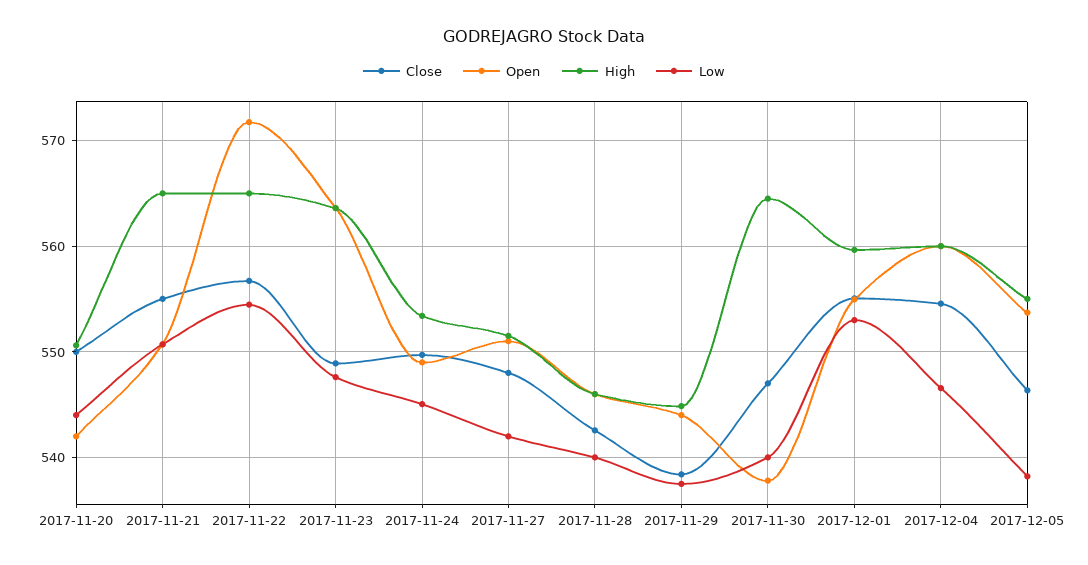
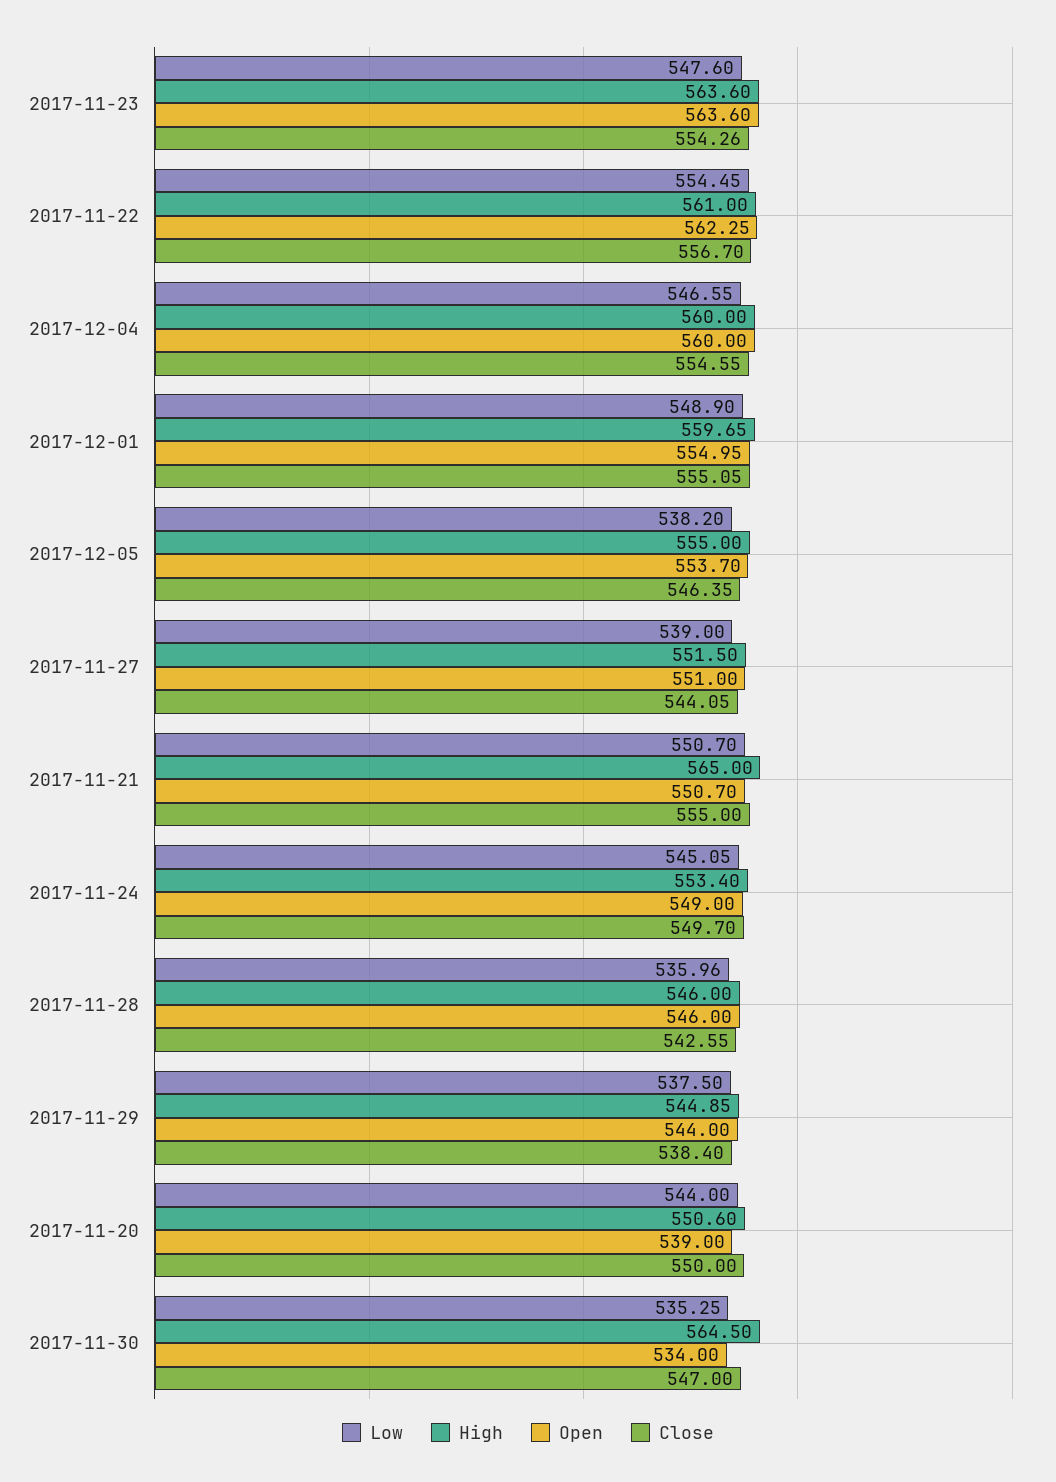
Open, 2017-11-20: 542 -> 539
Open, 2017-11-22: 572 -> 562.25
High, 2017-11-22: 565 -> 561
Close, 2017-11-23: 549 -> 554.26
Close, 2017-11-27: 548 -> 544.05
Low, 2017-11-27: 542 -> 539
Low, 2017-11-28: 540 -> 535.96
Open, 2017-11-30: 538 -> 534
Low, 2017-11-30: 540 -> 535.25
Low, 2017-12-01: 553 -> 548.9

